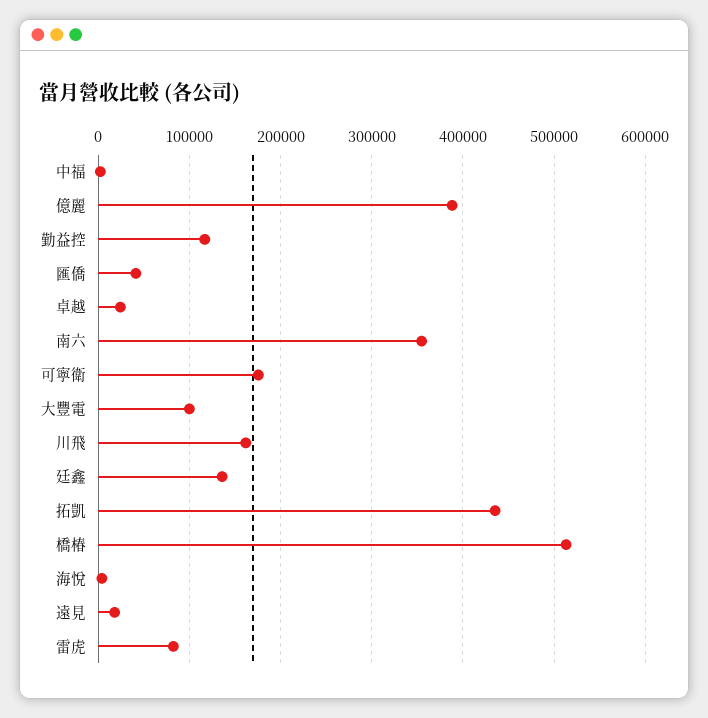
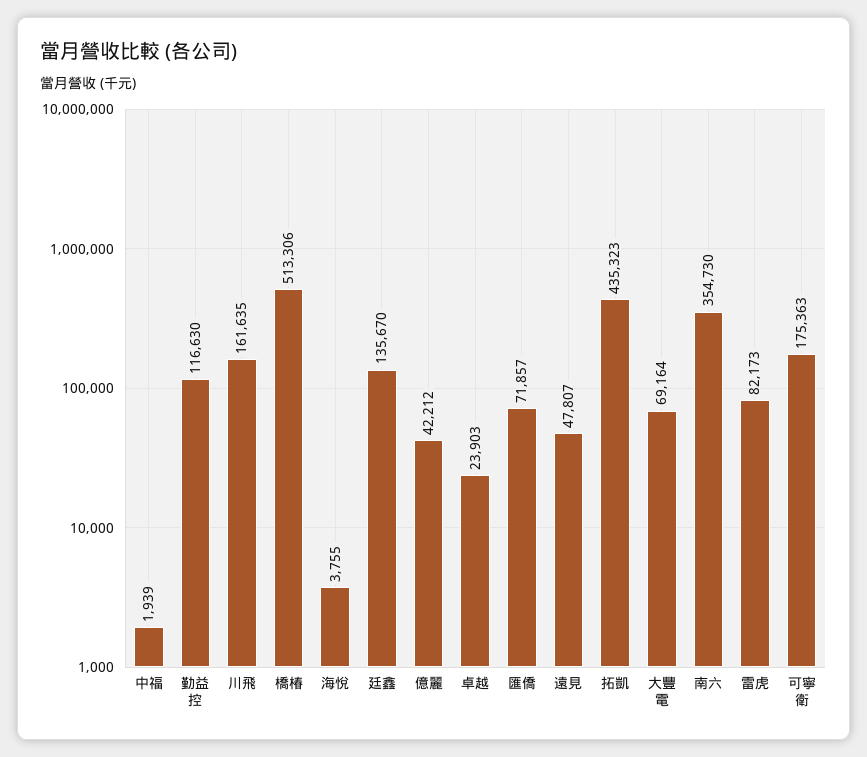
億麗: 390000 -> 42212
匯僑: 40000 -> 71857
大豐電: 100000 -> 69164
遠見: 20000 -> 47807

